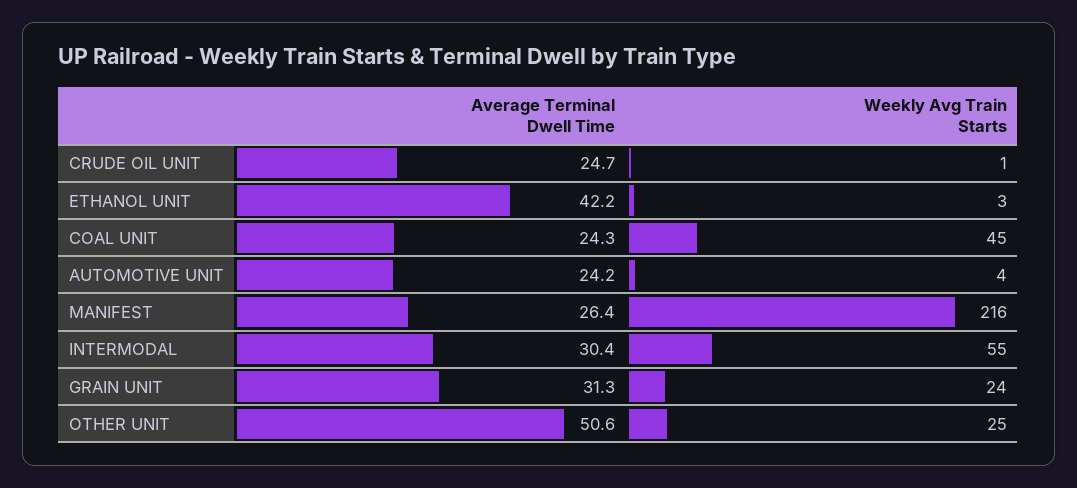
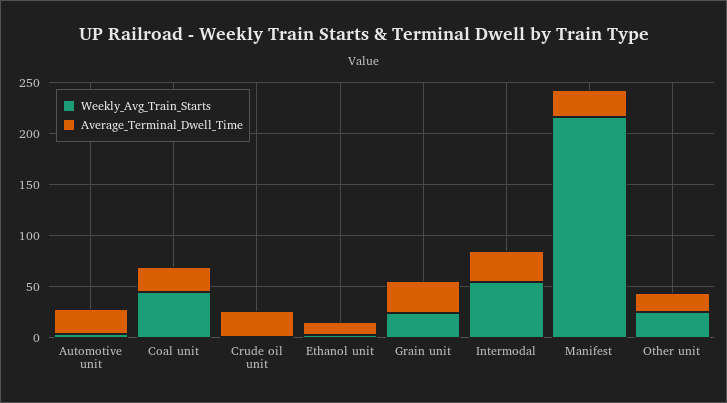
Average Terminal Dwell Time, ETHANOL UNIT: 42.2 -> 10
Average Terminal Dwell Time, OTHER UNIT: 50.6 -> 20

